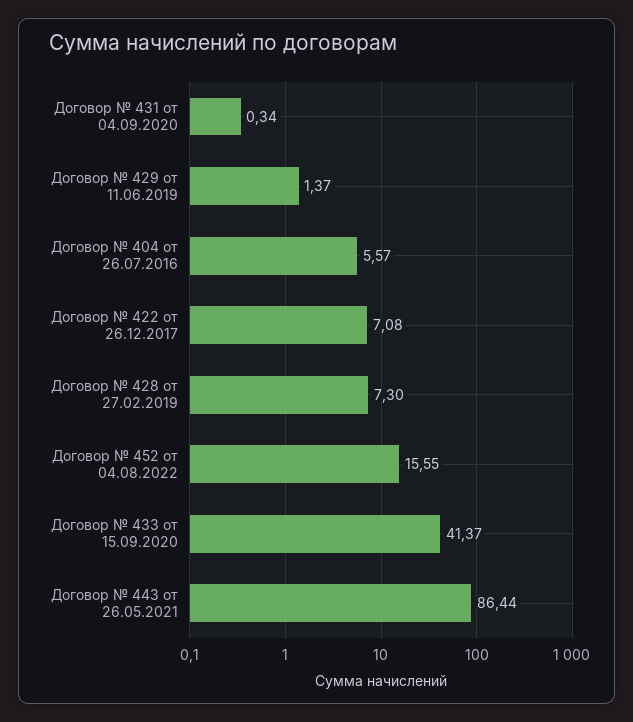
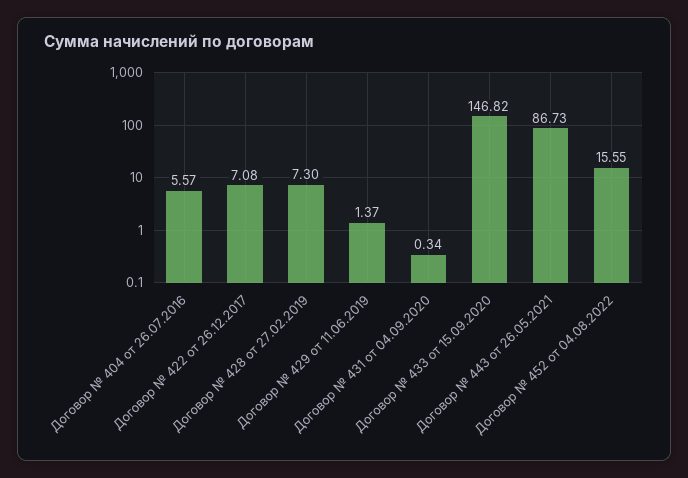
Договор № 433 от 15.09.2020: 41.37 -> 146.82
Договор № 443 от 26.05.2021: 86.44 -> 86.73

